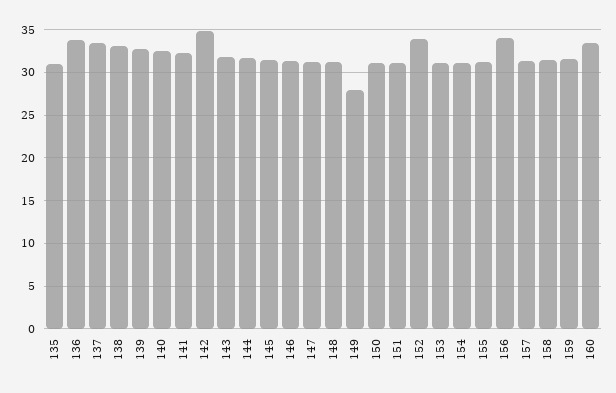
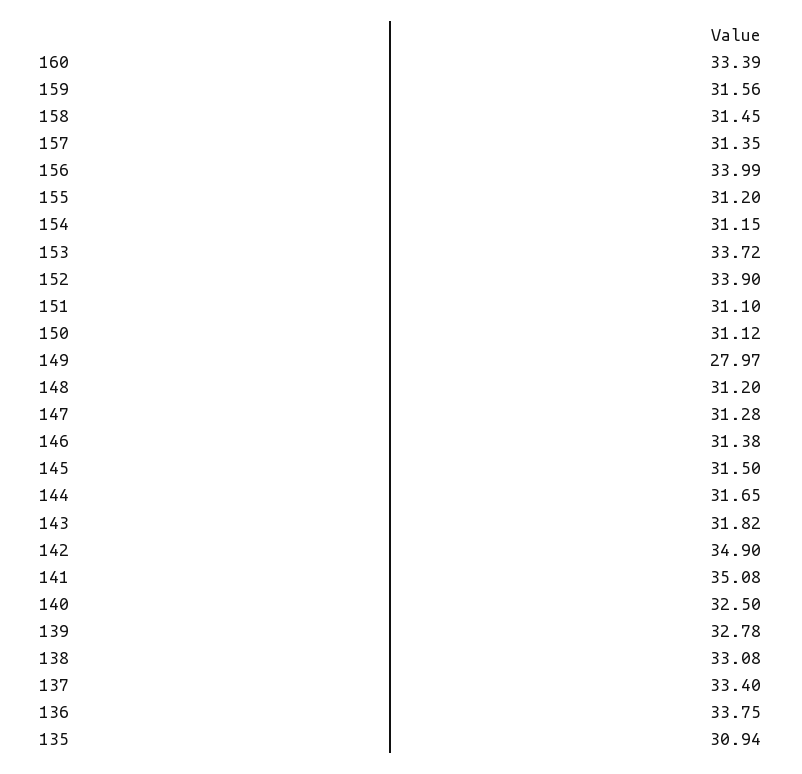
141: 32 -> 35.08
153: 31 -> 33.72

